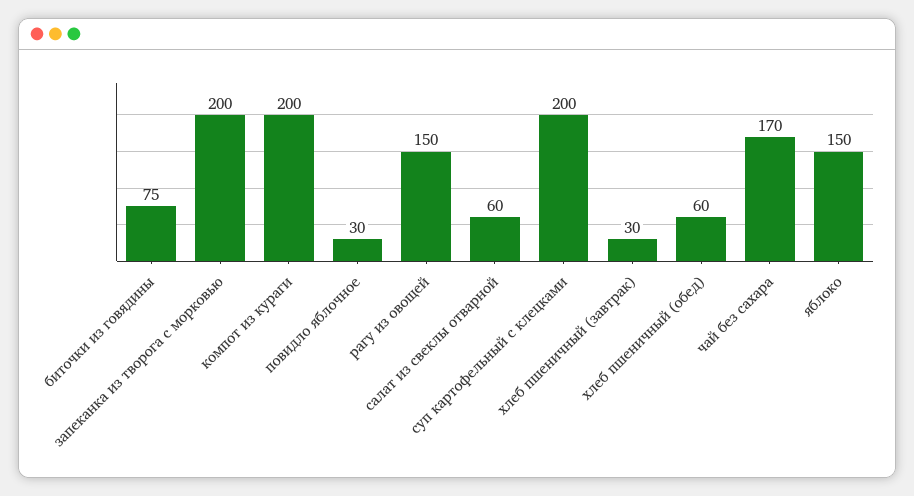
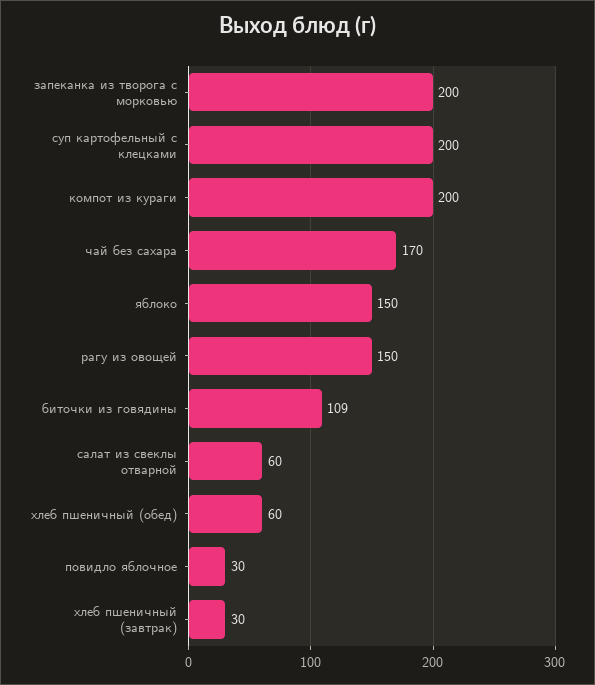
биточки из говядины: 75 -> 109

